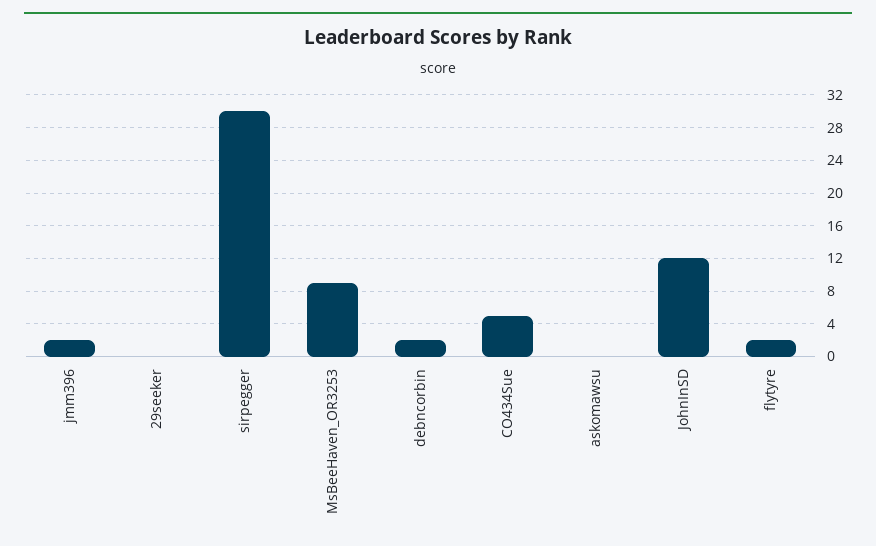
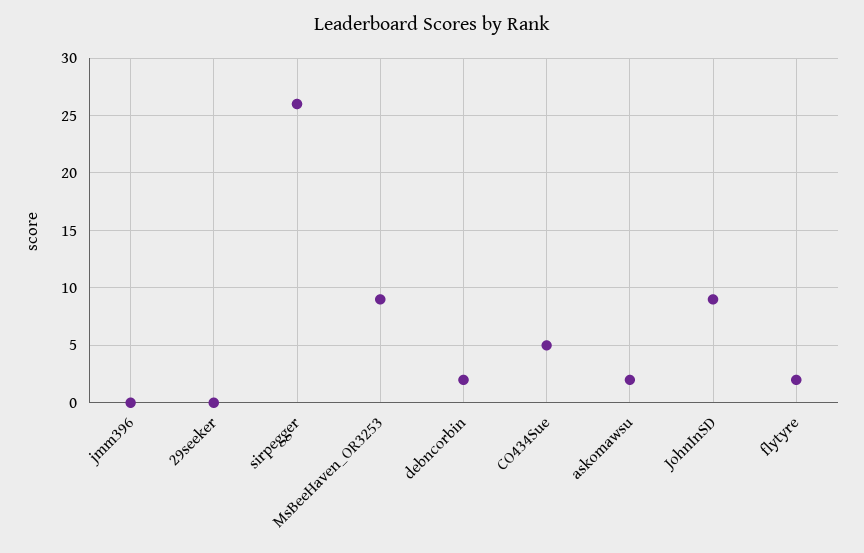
jmm396: 2 -> 0
sirpegger: 30 -> 26
askomawsu: 0 -> 2
JohnInSD: 12 -> 9

